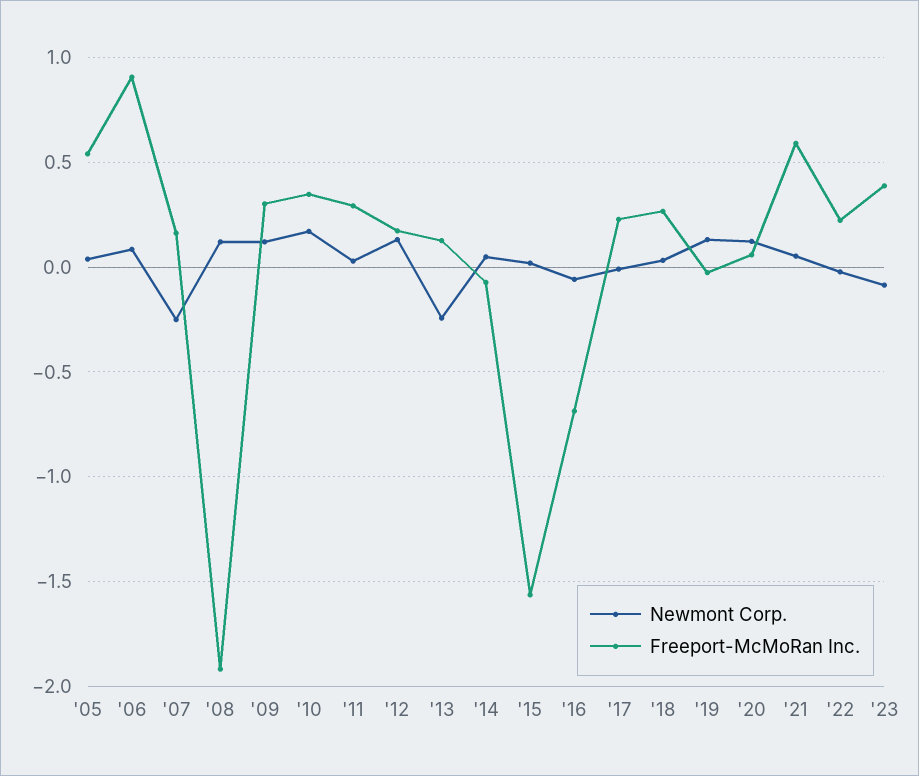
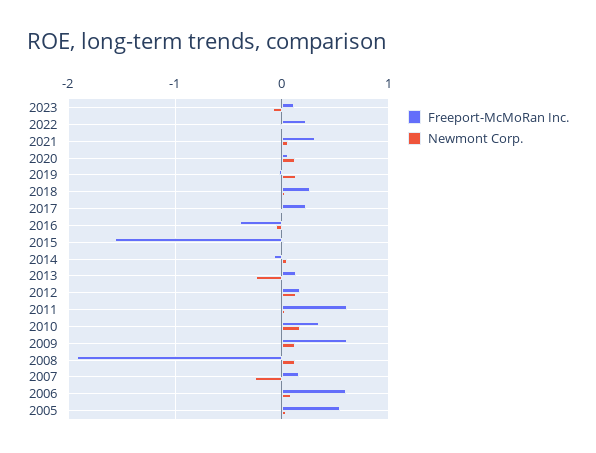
Freeport-McMoRan Inc., '06: 0.9 -> 0.6
Freeport-McMoRan Inc., '09: 0.3 -> 0.6
Freeport-McMoRan Inc., '11: 0.3 -> 0.6
Freeport-McMoRan Inc., '16: -0.7 -> -0.4
Freeport-McMoRan Inc., '21: 0.6 -> 0.3
Freeport-McMoRan Inc., '23: 0.4 -> 0.1

